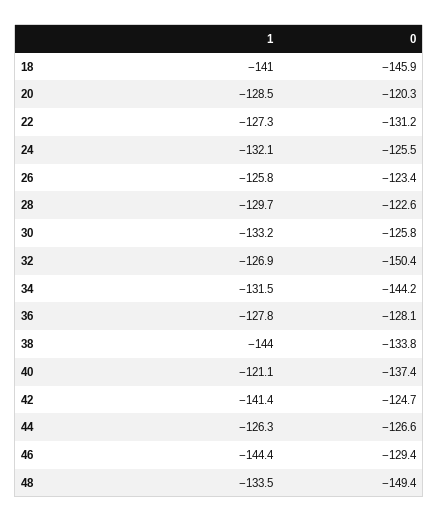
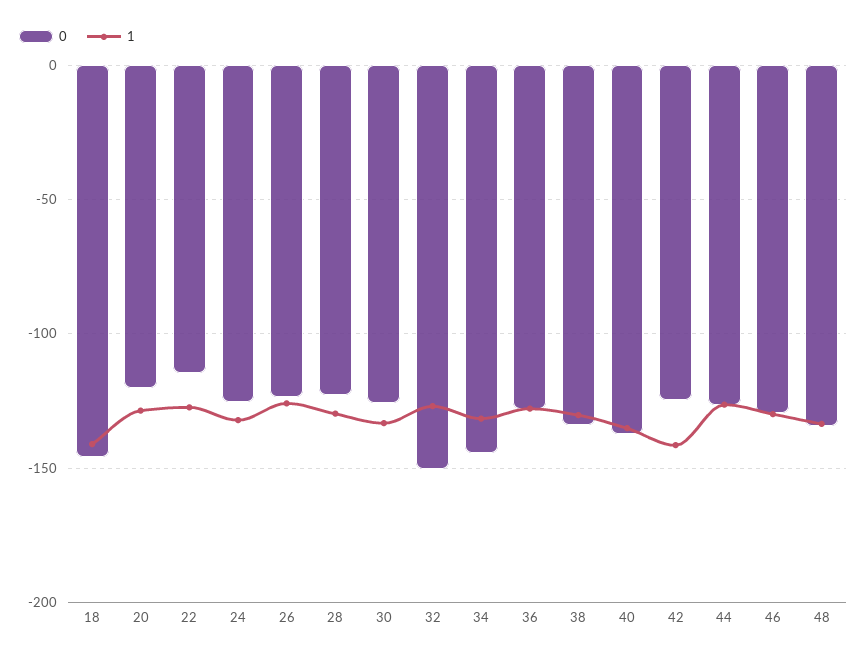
0, 22: -131.2 -> -115
1, 38: -144 -> -130
1, 40: -121.1 -> -135
1, 46: -144.4 -> -130
0, 48: -149.4 -> -135

